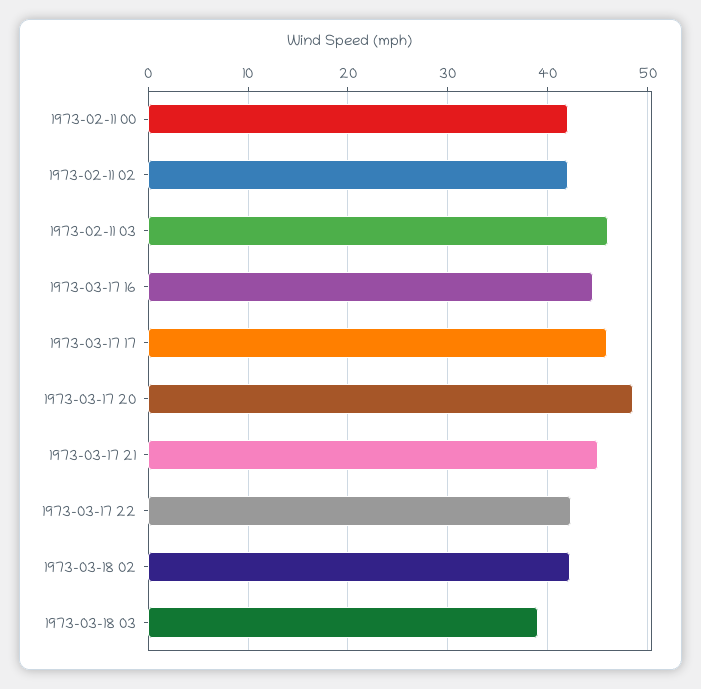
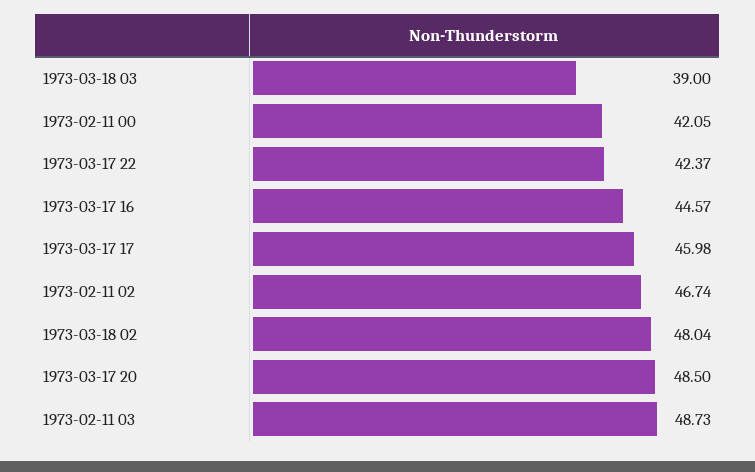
1973-02-11 02: 42 -> 46.74
1973-02-11 03: 46 -> 48.73
1973-03-17 21: 45 -> none
1973-03-18 02: 42 -> 48.04

